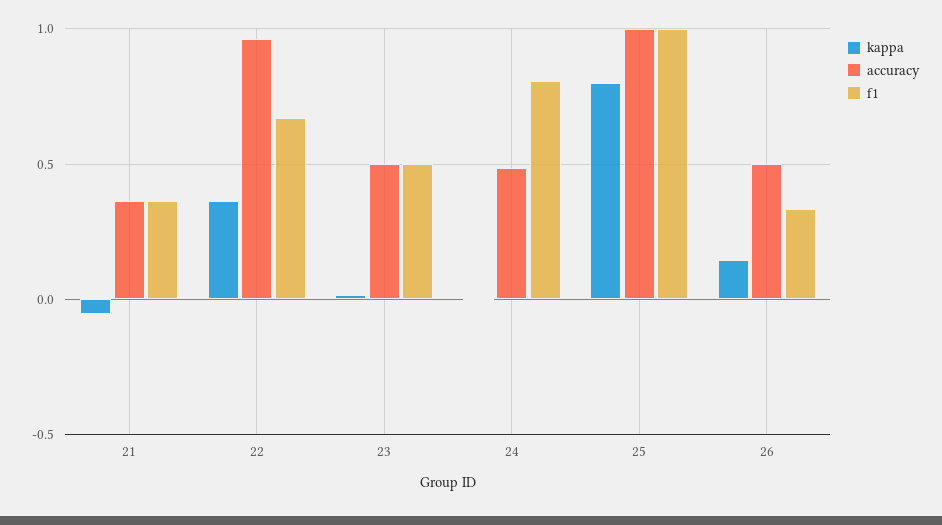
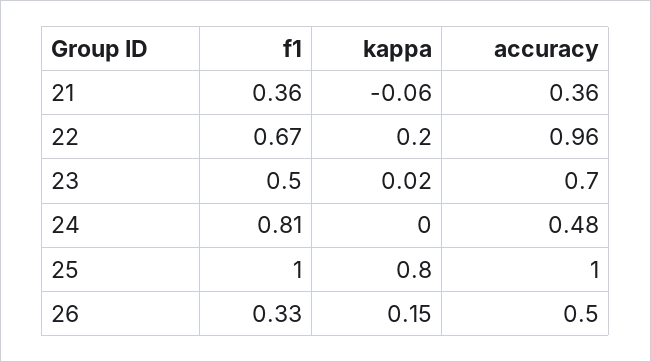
kappa, 22: 0.35 -> 0.2
accuracy, 23: 0.5 -> 0.7

